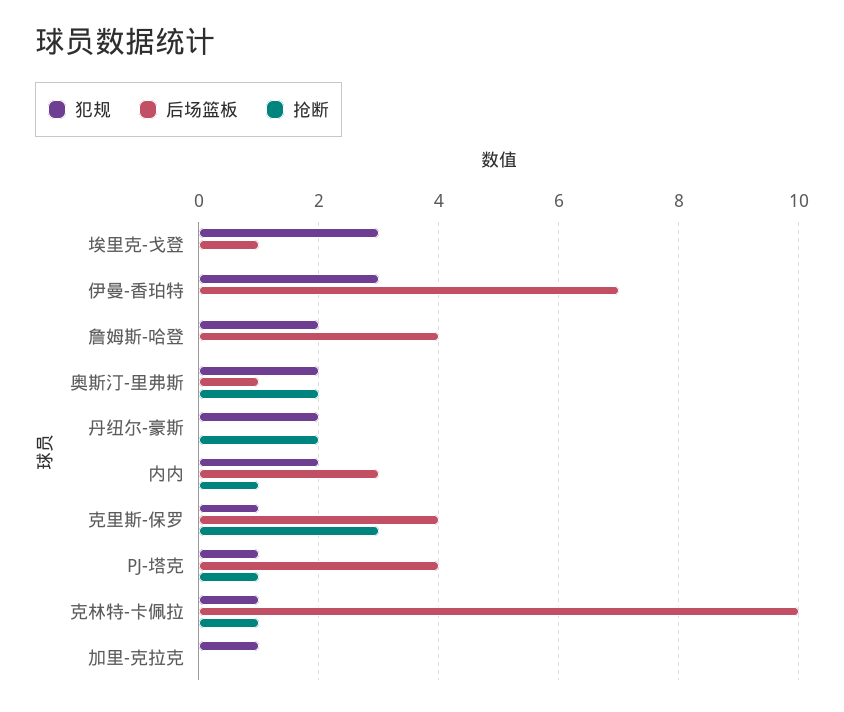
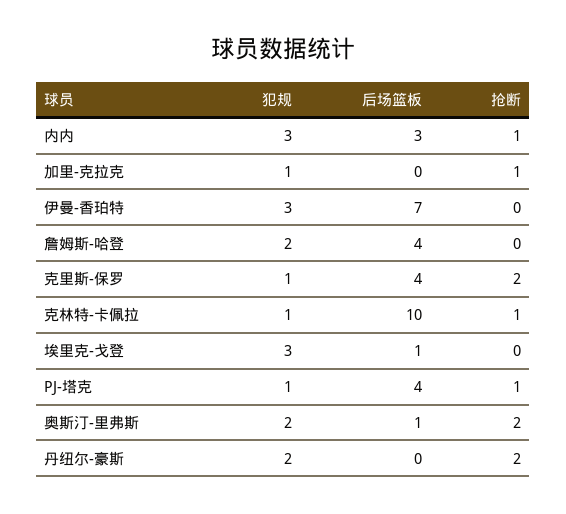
犯规, 内内: 2 -> 3
抢断, 克里斯-保罗: 3 -> 2
抢断, 加里-克拉克: 0 -> 1

